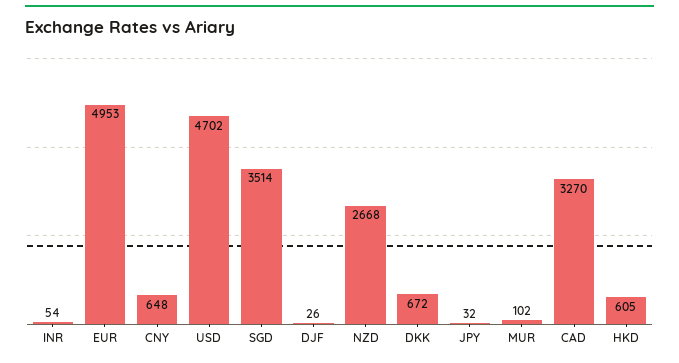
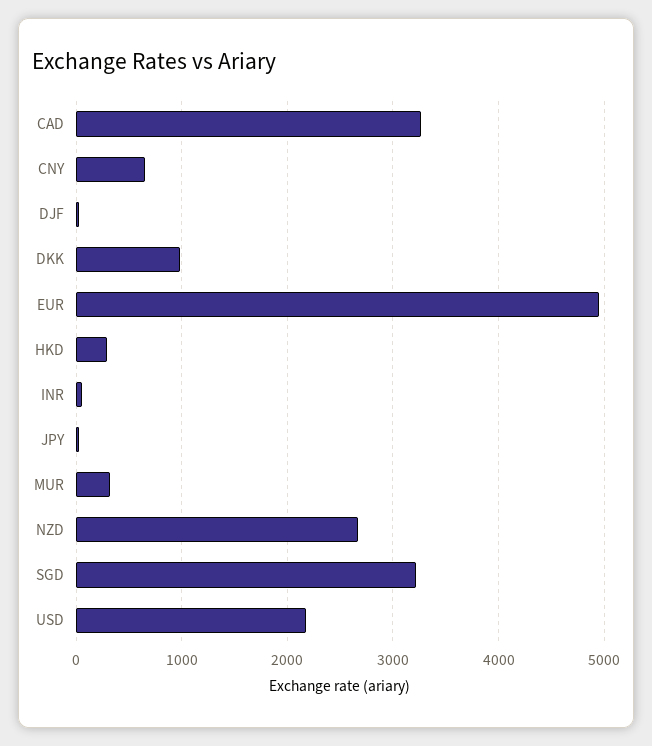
USD: 4702 -> 2200
SGD: 3514 -> 3200
DKK: 672 -> 1000
MUR: 102 -> 300
HKD: 605 -> 300

